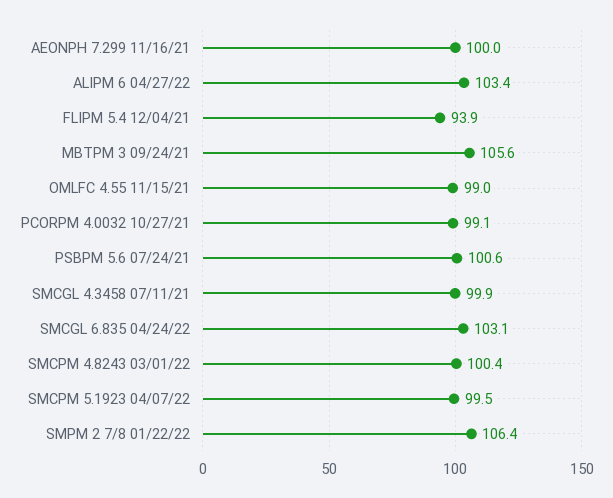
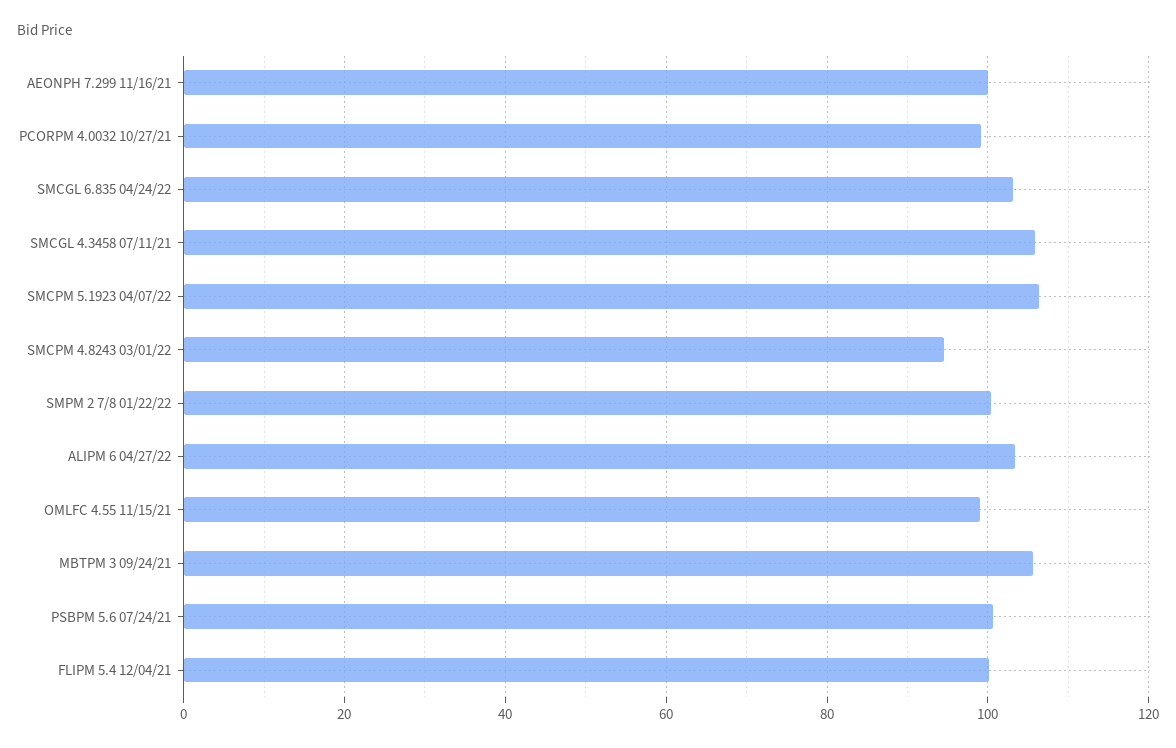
FLIPM 5.4 12/04/21: 93.9 -> 100
SMCGL 4.3458 07/11/21: 99.9 -> 106
SMCPM 4.8243 03/01/22: 100.4 -> 94
SMCPM 5.1923 04/07/22: 99.5 -> 106
SMPM 2 7/8 01/22/22: 106.4 -> 100

